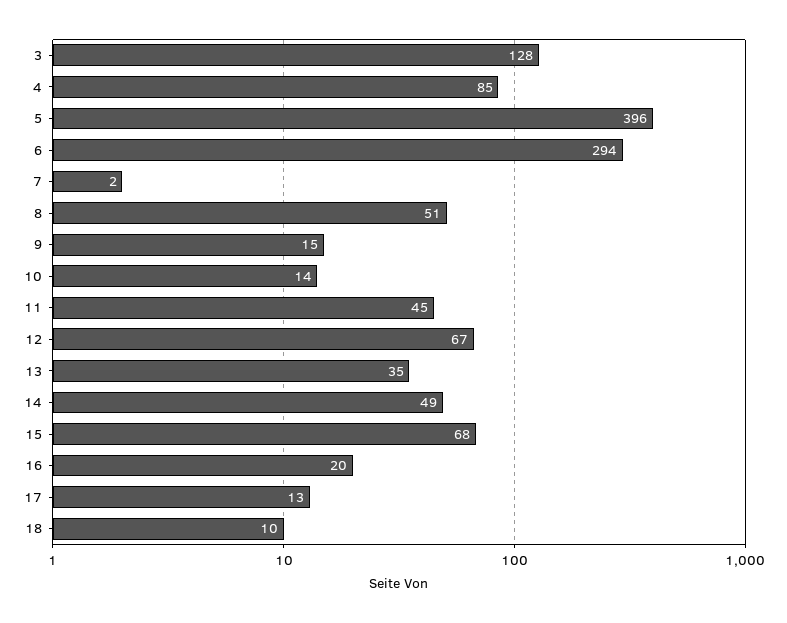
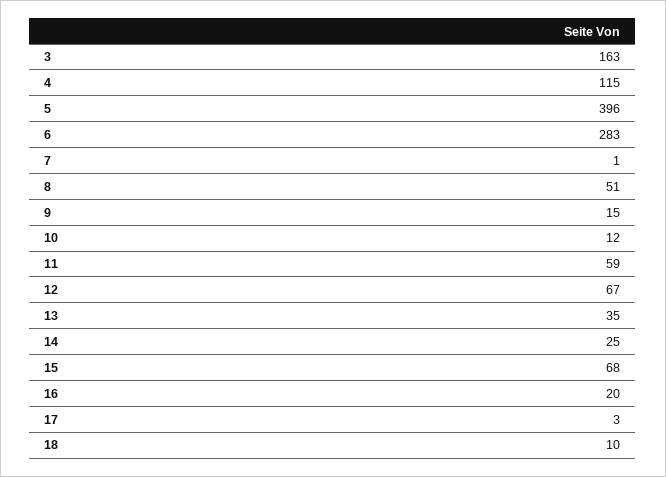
3: 128 -> 163
4: 85 -> 115
6: 294 -> 283
7: 2 -> 1
10: 14 -> 12
11: 45 -> 59
14: 49 -> 25
17: 13 -> 3

